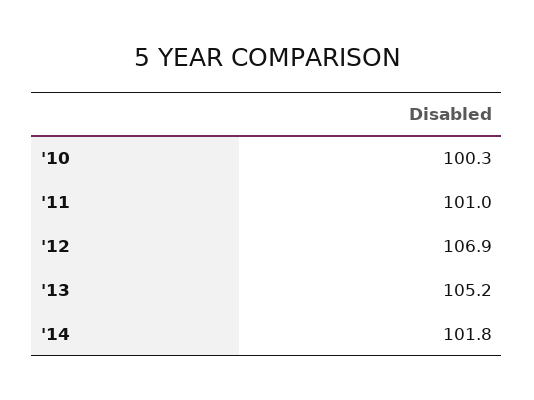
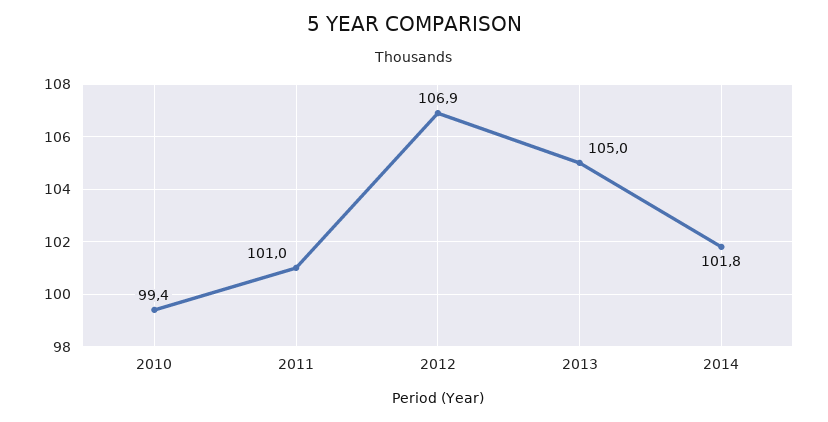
'10: 100.3 -> 99.4
'13: 105.2 -> 105

